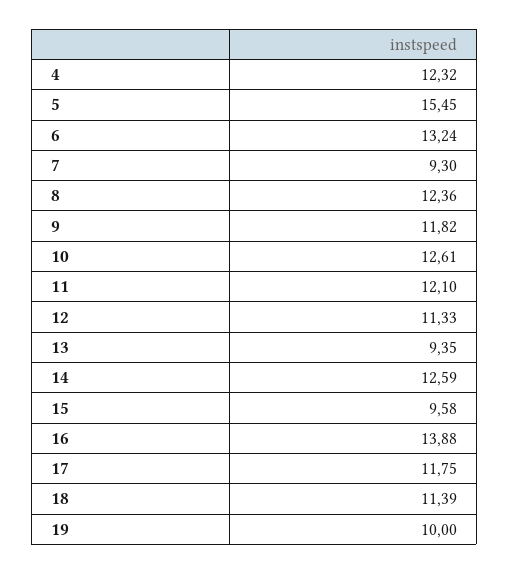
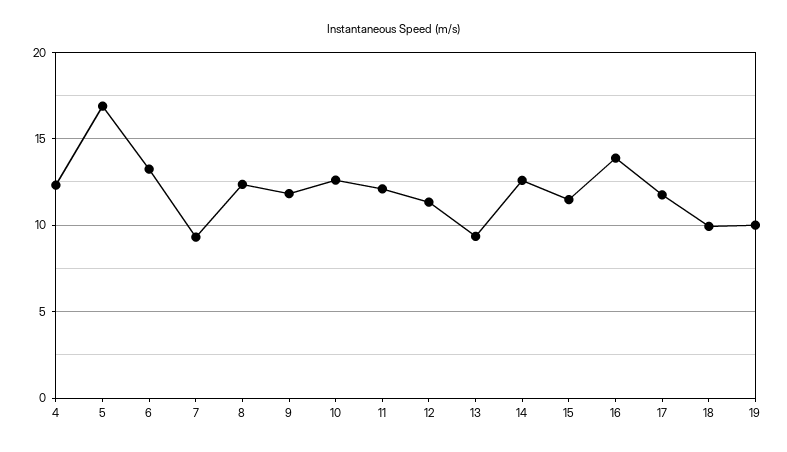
5: 15.45 -> 17
15: 9.58 -> 11.5
18: 11.39 -> 10

